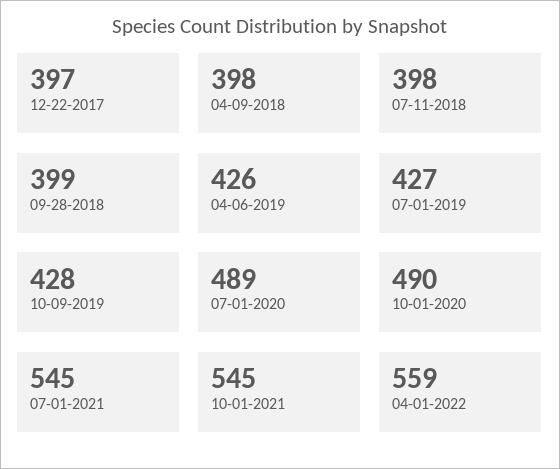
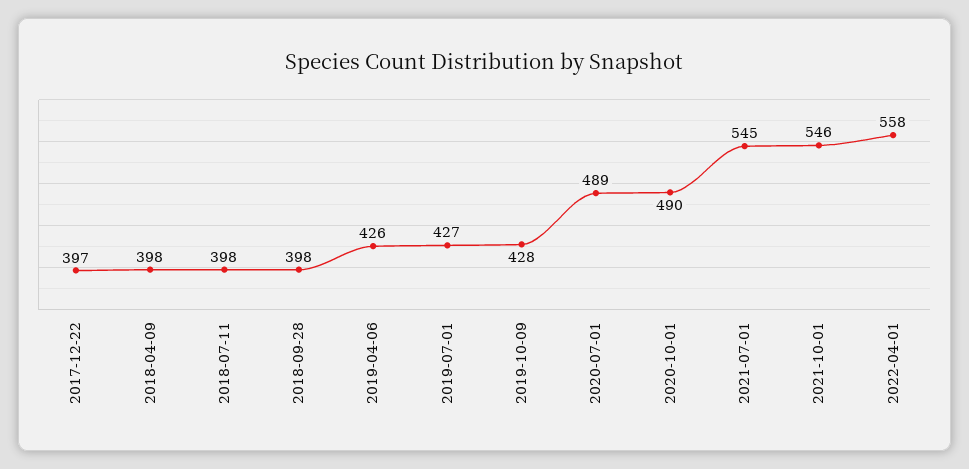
09-28-2018: 399 -> 398
10-01-2021: 545 -> 546
04-01-2022: 559 -> 558

